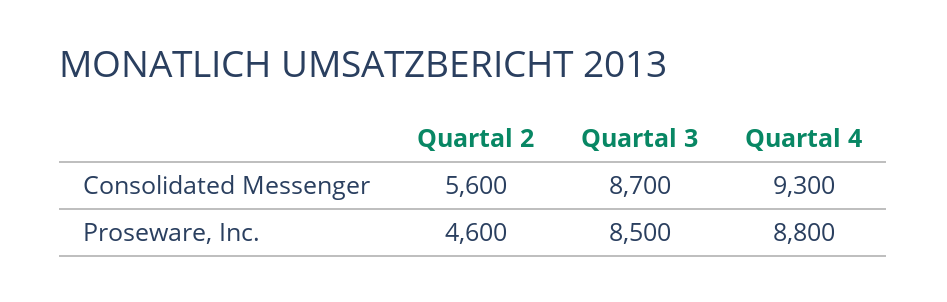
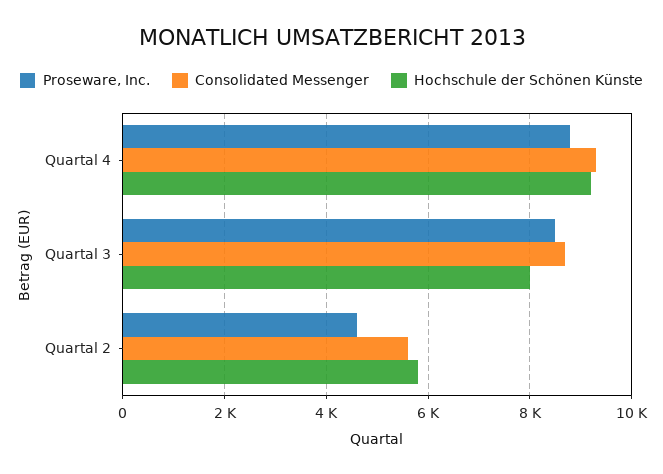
Hochschule der Schönen Künste, Quartal 4: none -> 9200
Hochschule der Schönen Künste, Quartal 3: none -> 8000
Hochschule der Schönen Künste, Quartal 2: none -> 5800

